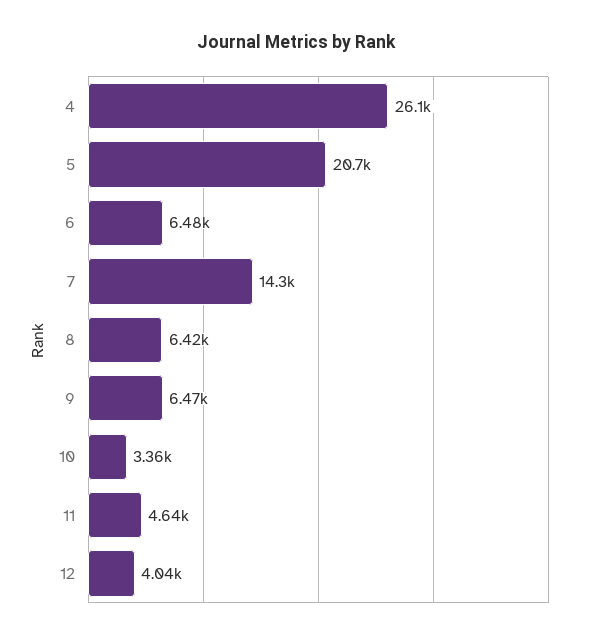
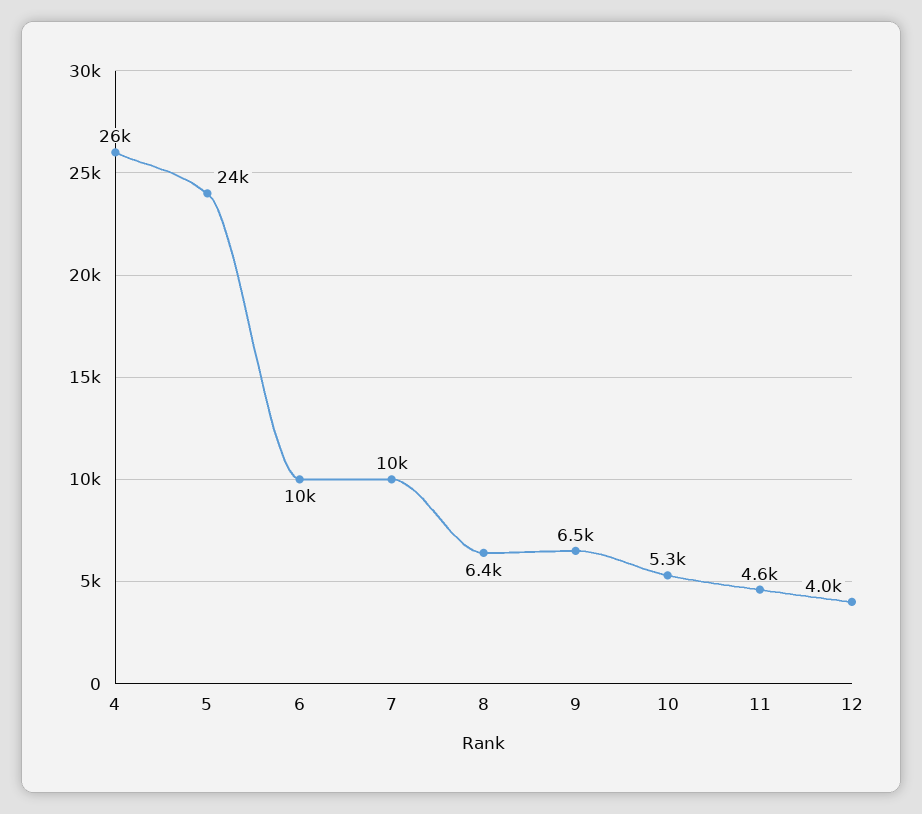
5: 20700 -> 24000
6: 6480 -> 10000
7: 14300 -> 10000
10: 3360 -> 5300

